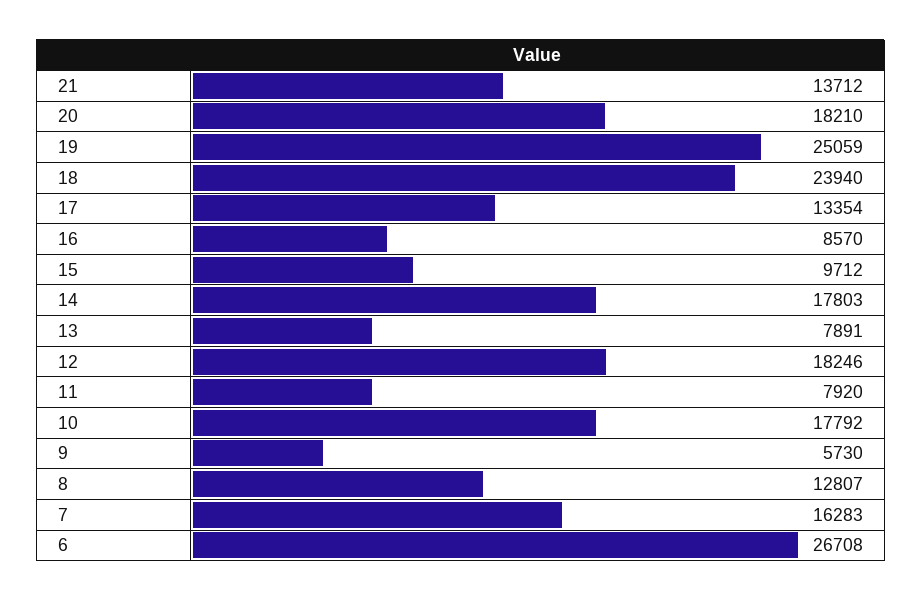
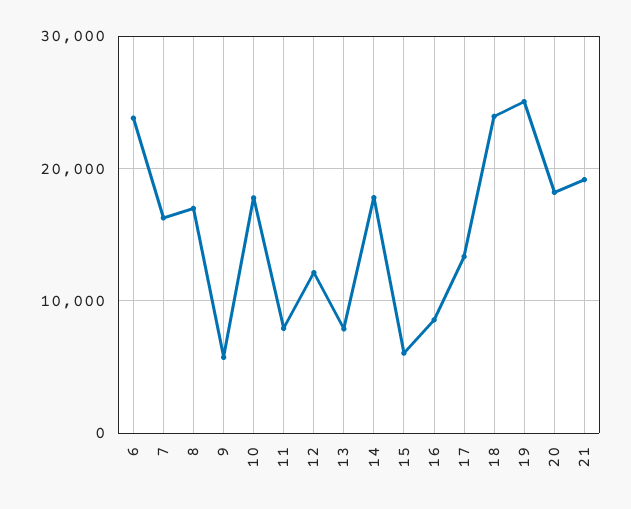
21: 13712 -> 19000
15: 9712 -> 6000
12: 18246 -> 12000
8: 12807 -> 17000
6: 26708 -> 24000

